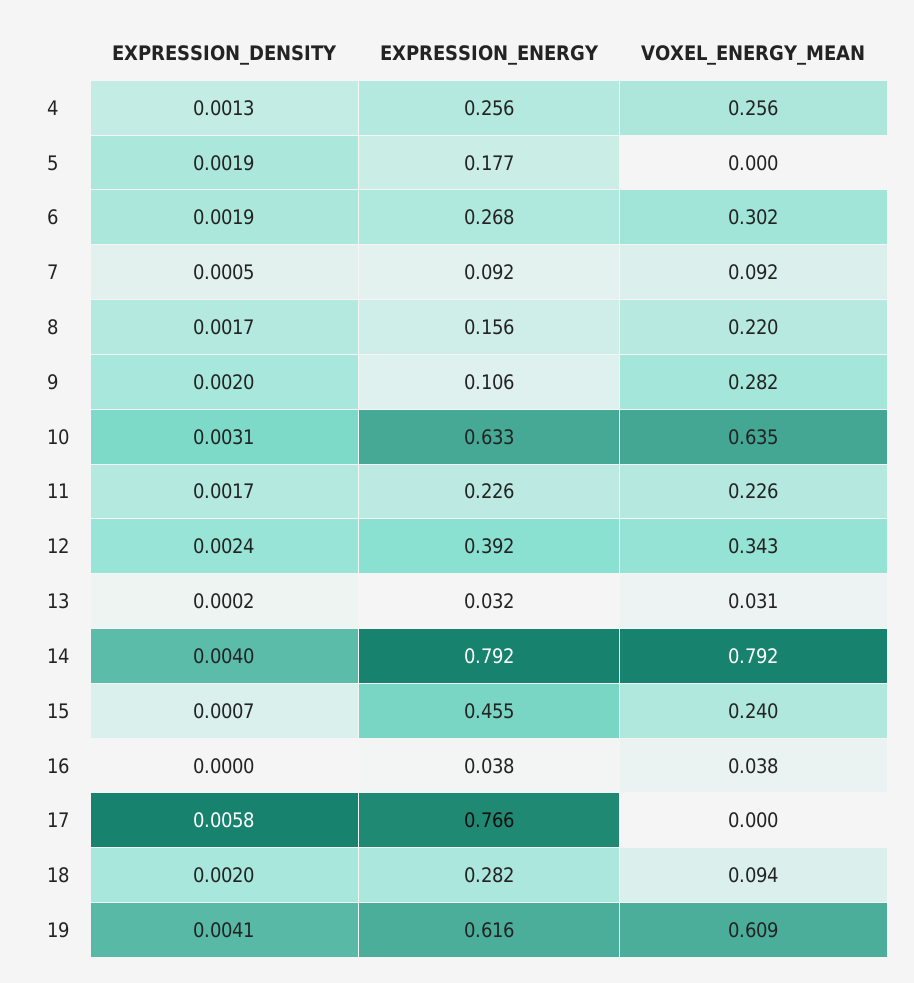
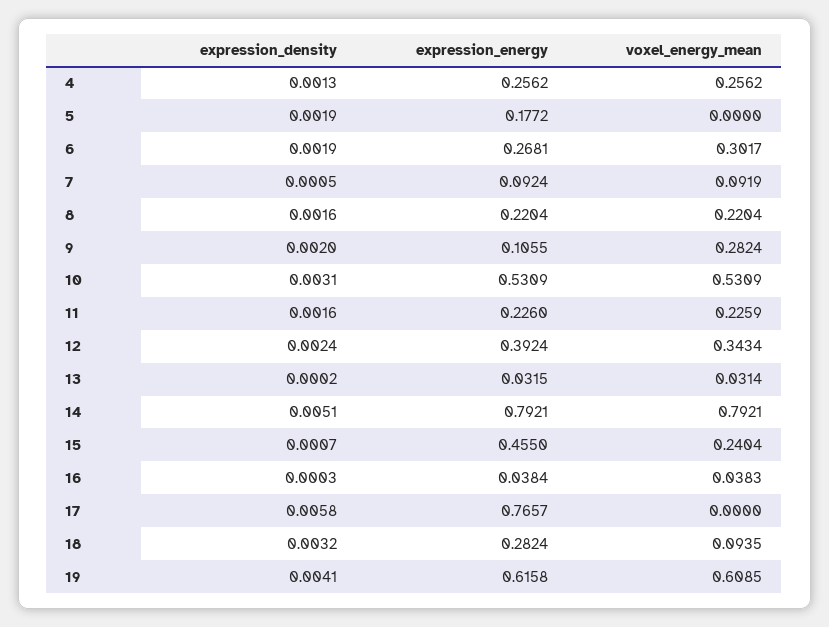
EXPRESSION_DENSITY, 8: 0.0017 -> 0.0016
EXPRESSION_ENERGY, 8: 0.156 -> 0.2204
EXPRESSION_ENERGY, 10: 0.633 -> 0.5309
VOXEL_ENERGY_MEAN, 10: 0.635 -> 0.5309
EXPRESSION_DENSITY, 11: 0.0017 -> 0.0016
EXPRESSION_DENSITY, 14: 0.004 -> 0.0051
EXPRESSION_DENSITY, 16: 0 -> 0.0003
EXPRESSION_DENSITY, 18: 0.002 -> 0.0032

